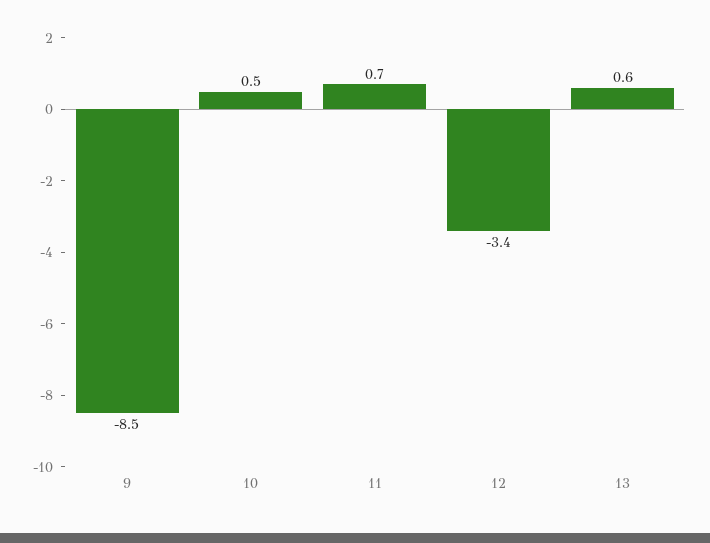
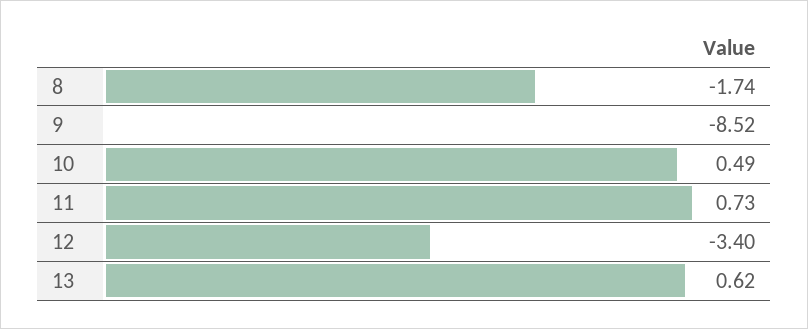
8: none -> -1.74

